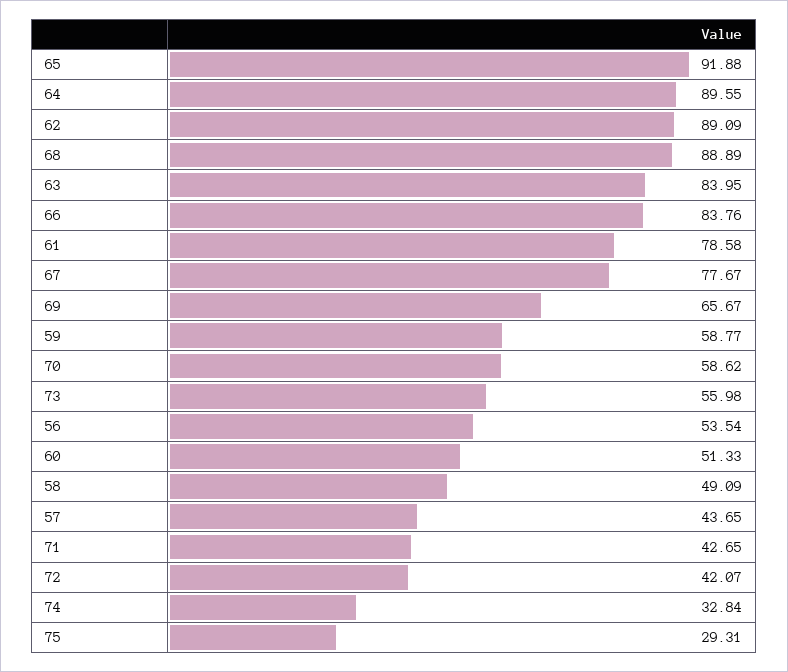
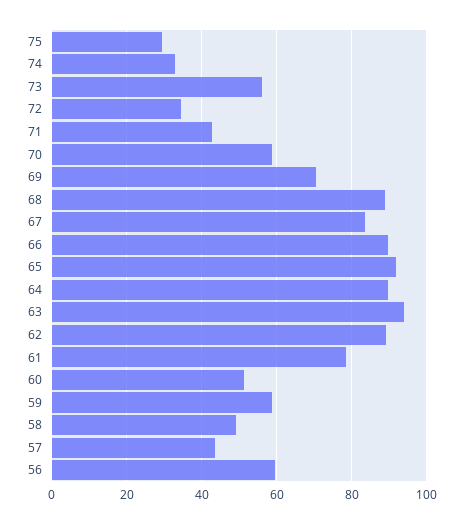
63: 83.95 -> 94
66: 83.76 -> 90
67: 77.67 -> 84
69: 65.67 -> 70
56: 53.54 -> 60
72: 42.07 -> 34

